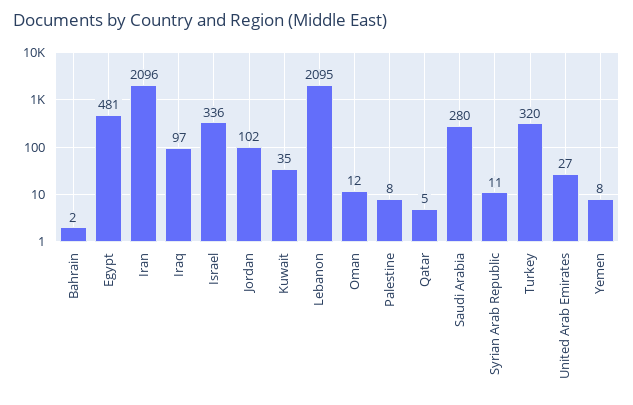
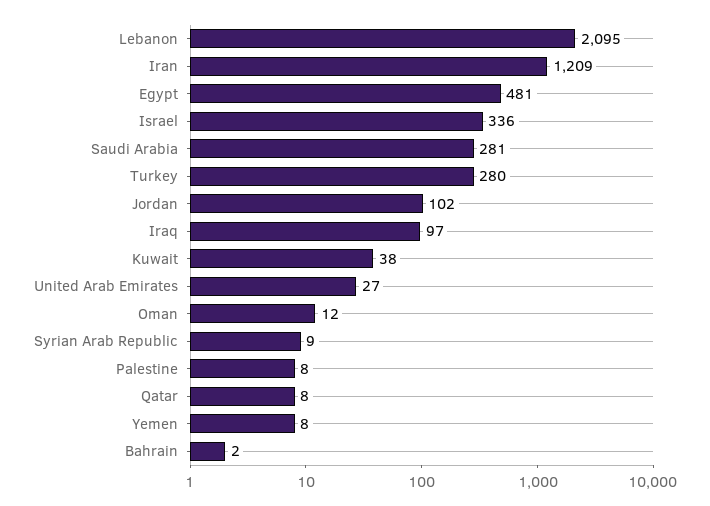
Iran: 2096 -> 1209
Kuwait: 35 -> 38
Qatar: 5 -> 8
Saudi Arabia: 280 -> 281
Syrian Arab Republic: 11 -> 9
Turkey: 320 -> 280

